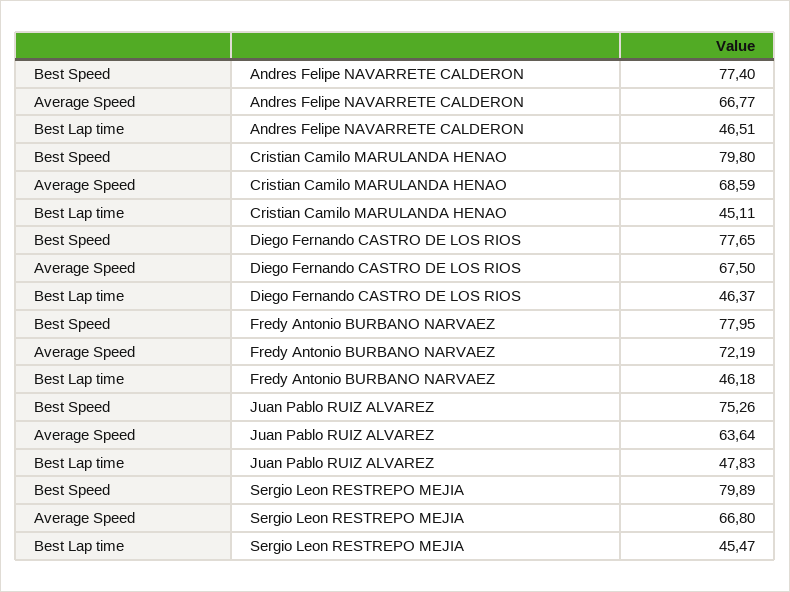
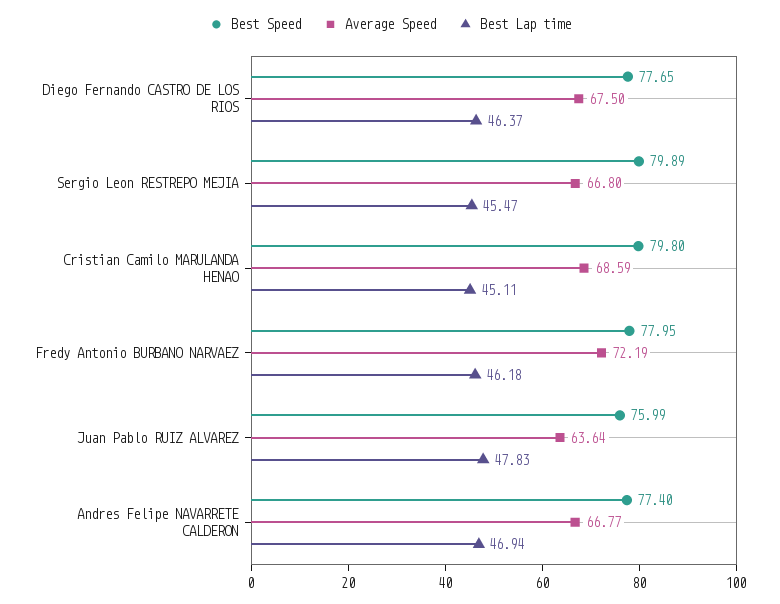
Best Lap time, Andres Felipe NAVARRETE CALDERON: 46.51 -> 46.94
Best Speed, Juan Pablo RUIZ ALVAREZ: 75.26 -> 75.99

